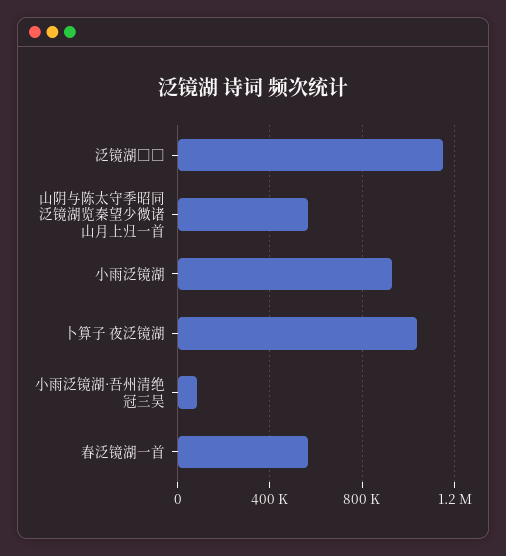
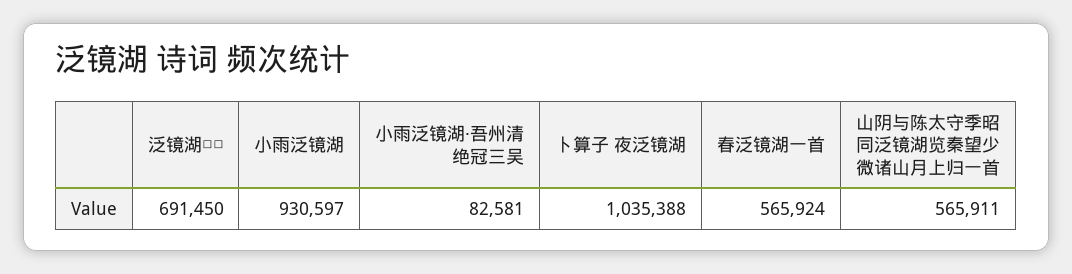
泛镜湖□□: 1150000 -> 691450

